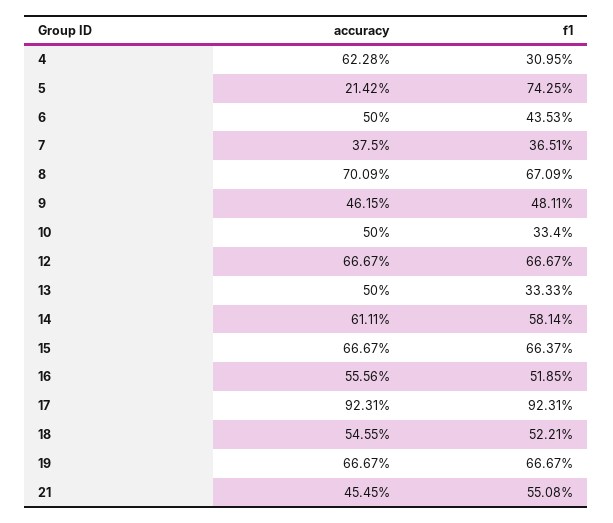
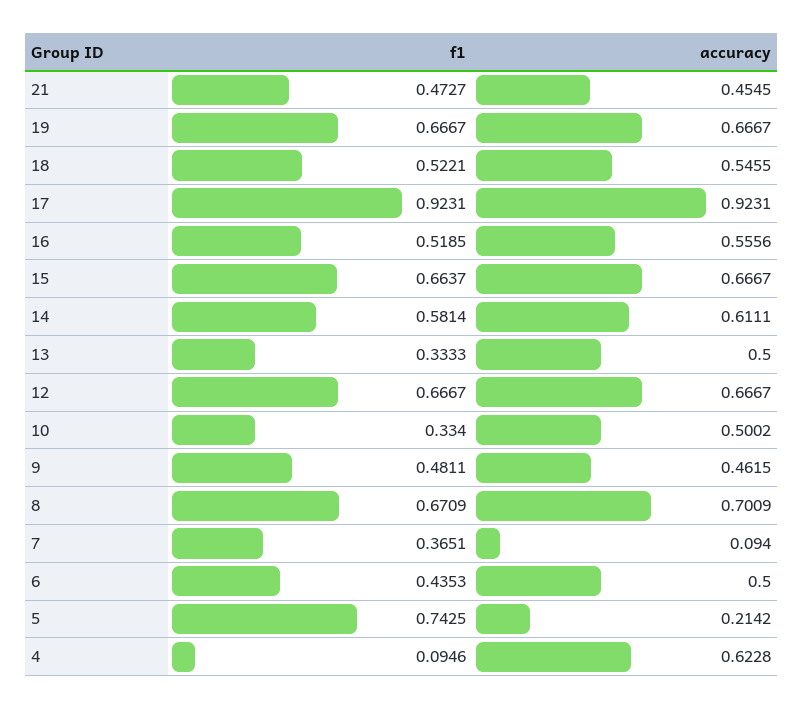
f1, 4: 0.3095 -> 0.0946
accuracy, 7: 0.375 -> 0.094
accuracy, 10: 0.5 -> 0.5002
f1, 21: 0.5508 -> 0.4727

